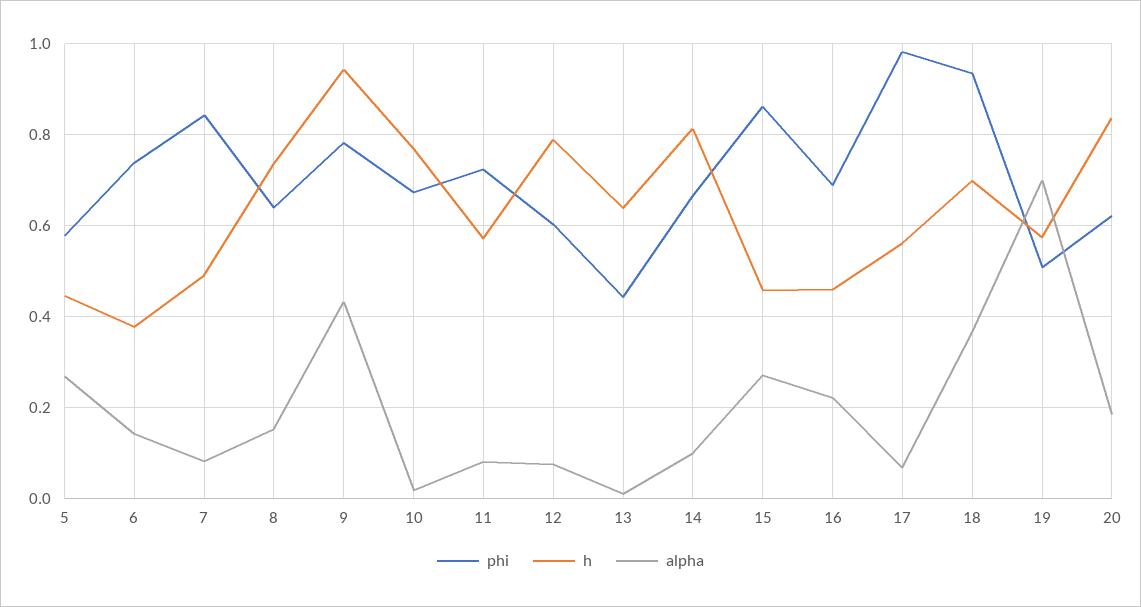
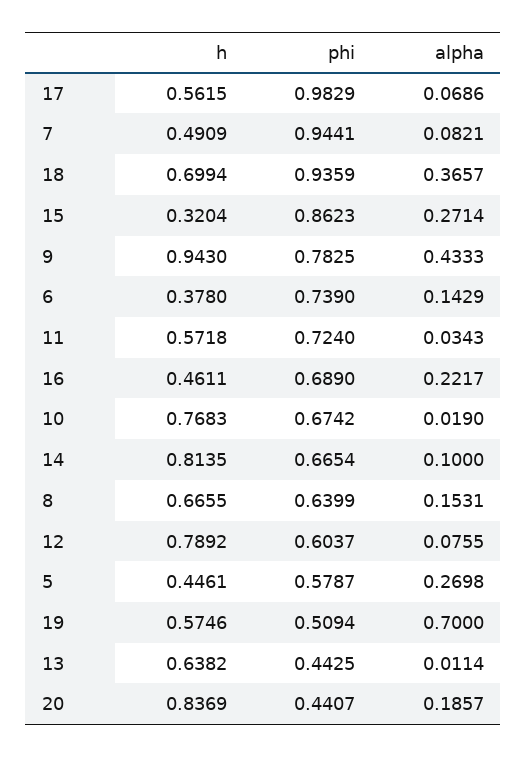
phi, 7: 0.84 -> 0.9441
h, 8: 0.74 -> 0.6655
alpha, 11: 0.08 -> 0.0343
h, 15: 0.46 -> 0.3204
phi, 20: 0.62 -> 0.4407

